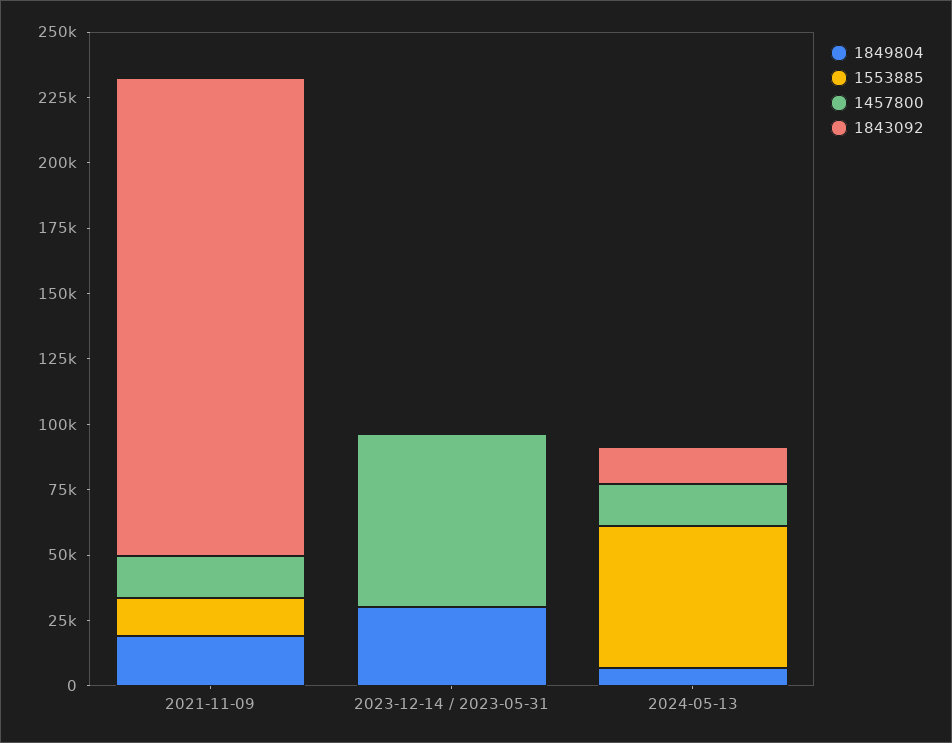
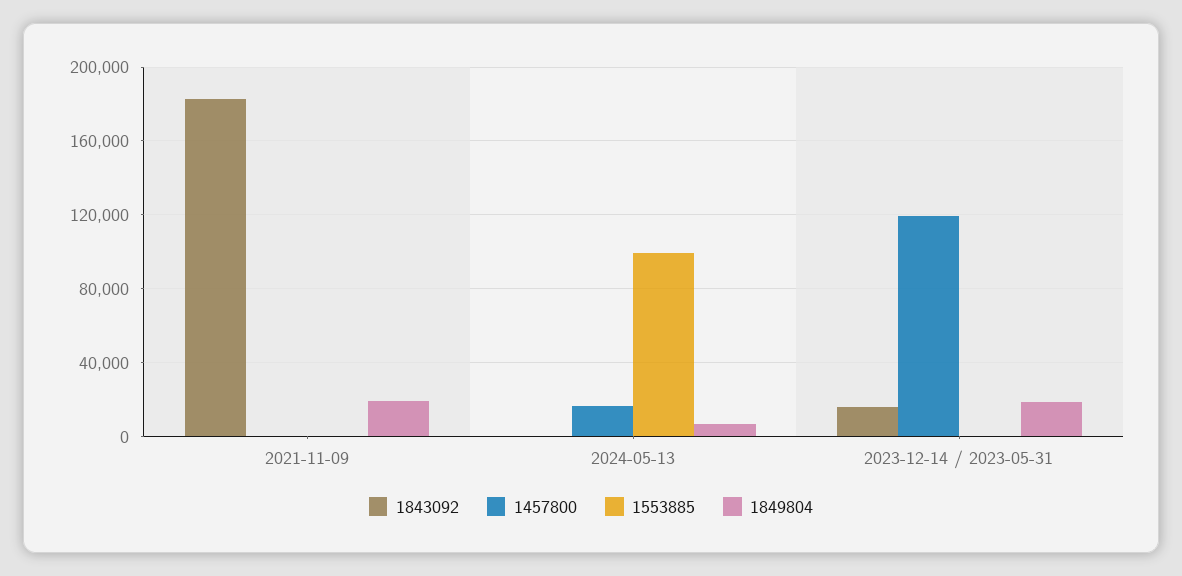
1553885, 2021-11-09: 15000 -> 0
1457800, 2021-11-09: 15000 -> 0
1849804, 2023-12-14 / 2023-05-31: 30000 -> 20000
1457800, 2023-12-14 / 2023-05-31: 65000 -> 120000
1843092, 2023-12-14 / 2023-05-31: 0 -> 15000
1553885, 2024-05-13: 55000 -> 100000
1843092, 2024-05-13: 15000 -> 0

